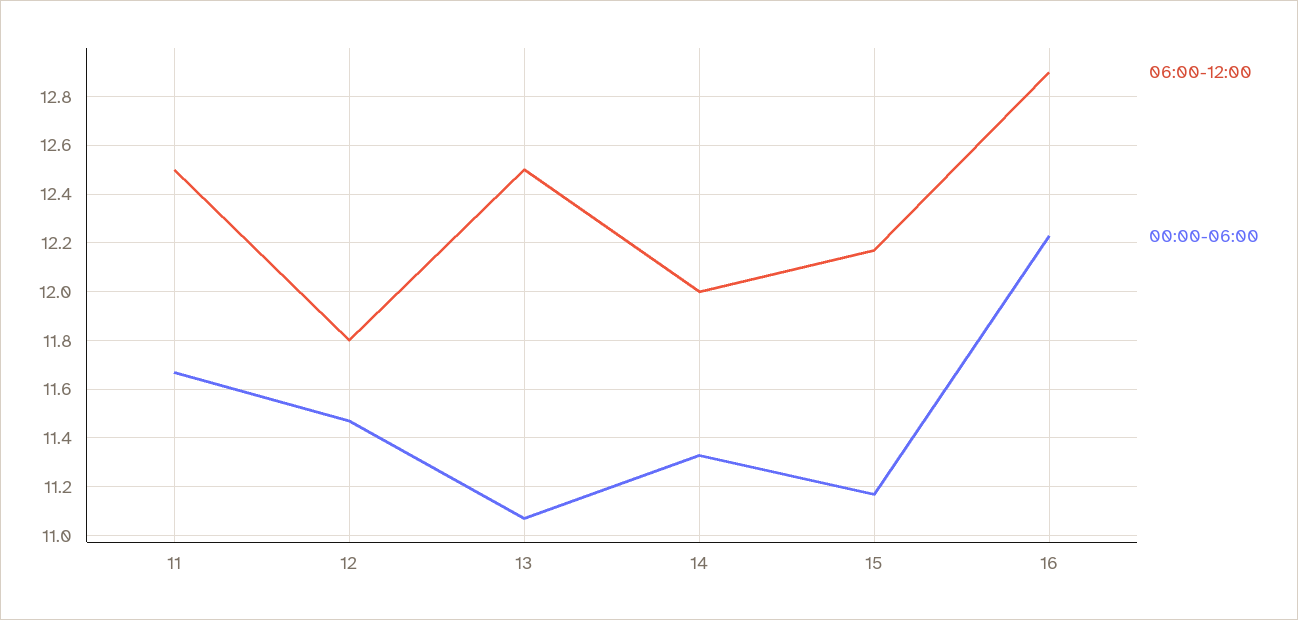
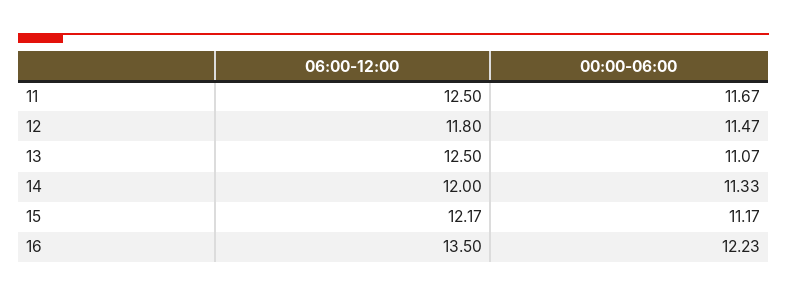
06:00-12:00, 16: 12.9 -> 13.5

